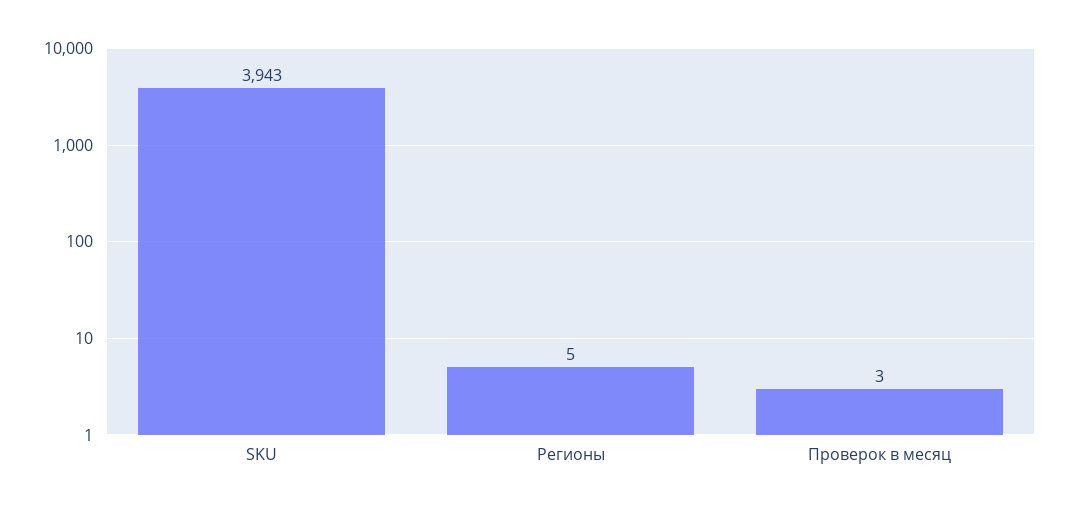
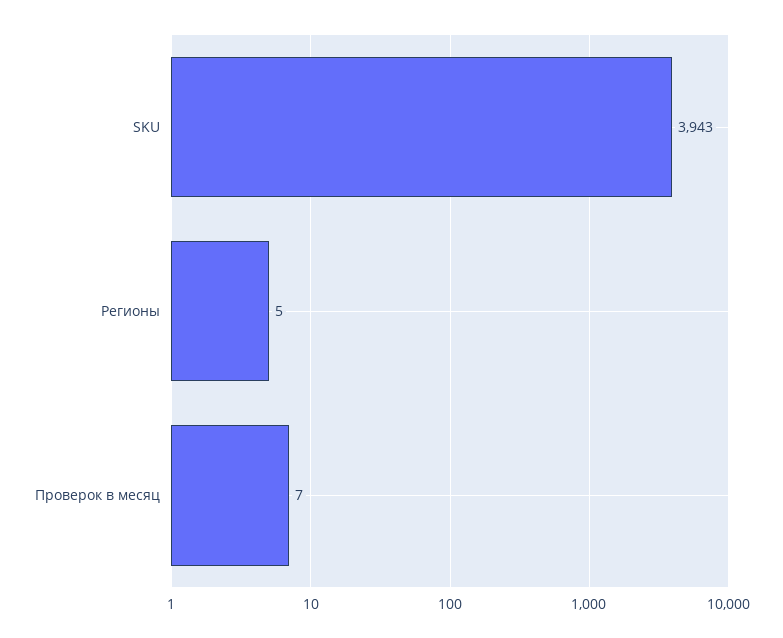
Проверок в месяц: 3 -> 7

